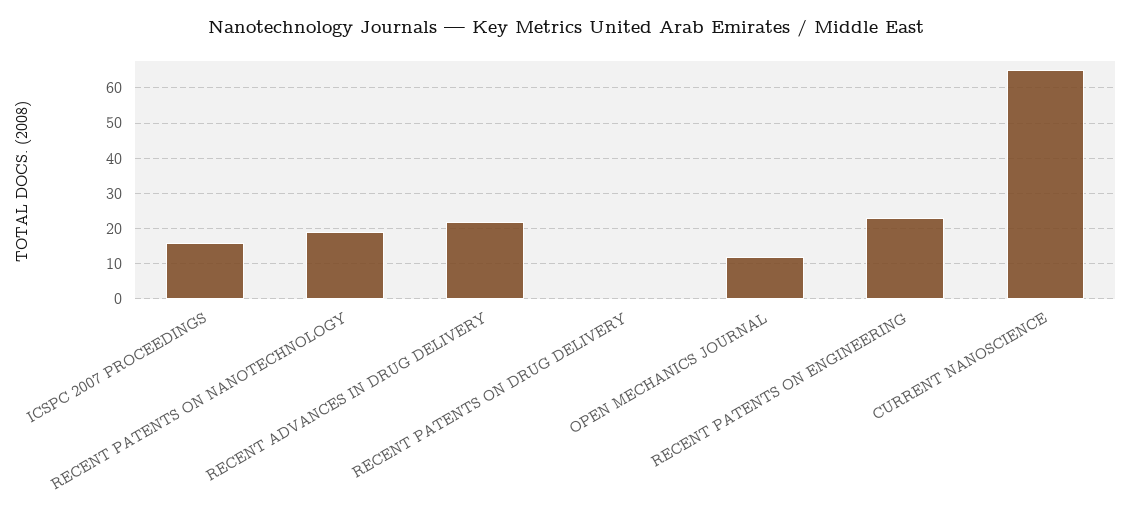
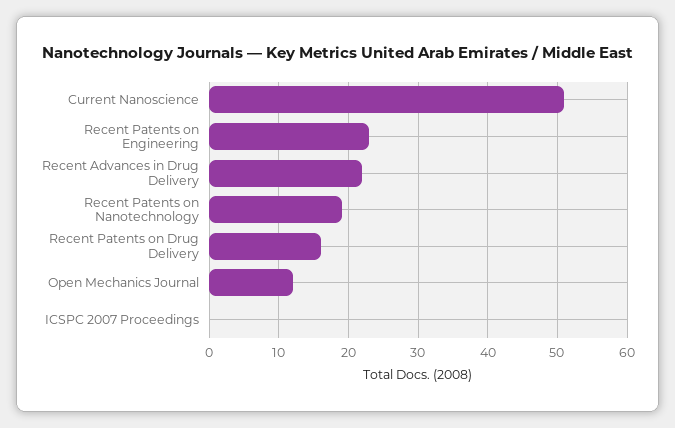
ICSPC 2007 PROCEEDINGS: 15 -> 0
RECENT PATENTS ON DRUG DELIVERY: 0 -> 16
CURRENT NANOSCIENCE: 65 -> 51

